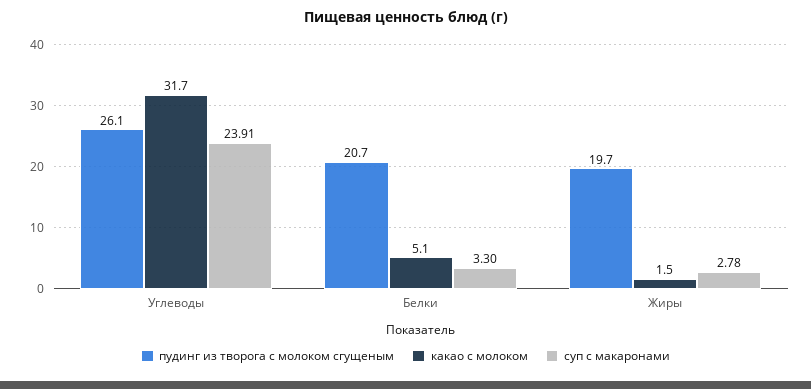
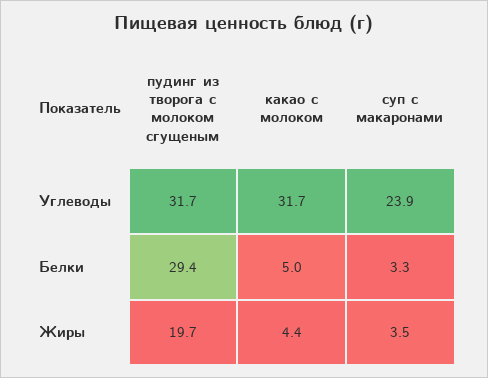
пудинг из творога с молоком сгущеным, Углеводы: 26.1 -> 31.7
пудинг из творога с молоком сгущеным, Белки: 20.7 -> 29.4
какао с молоком, Белки: 5.1 -> 5
какао с молоком, Жиры: 1.5 -> 4.4
суп с макаронами, Жиры: 2.78 -> 3.5

